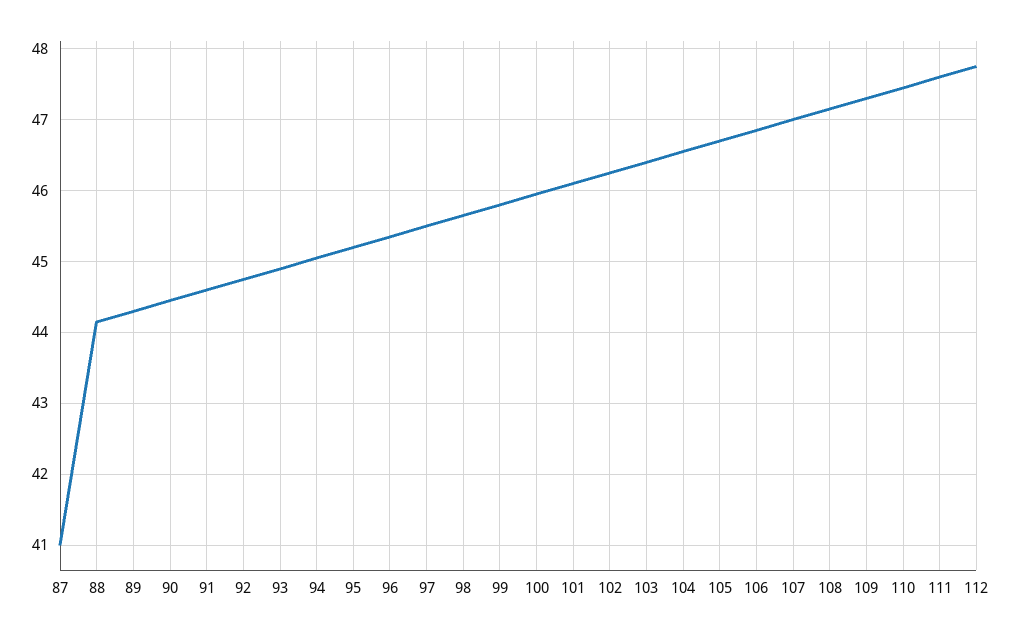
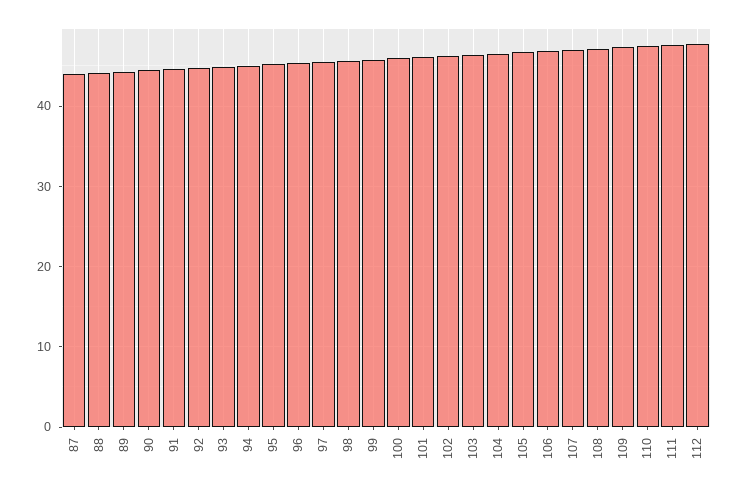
87: 41 -> 44

